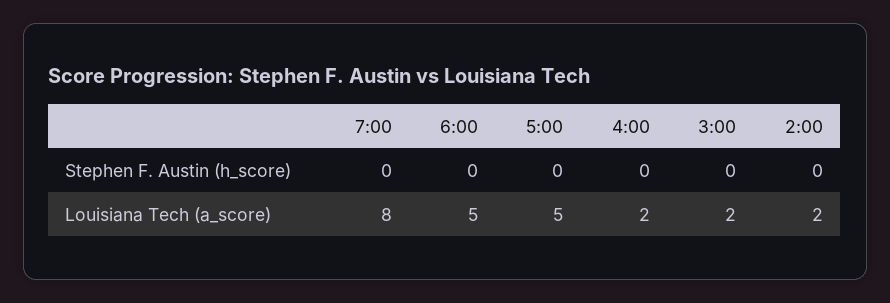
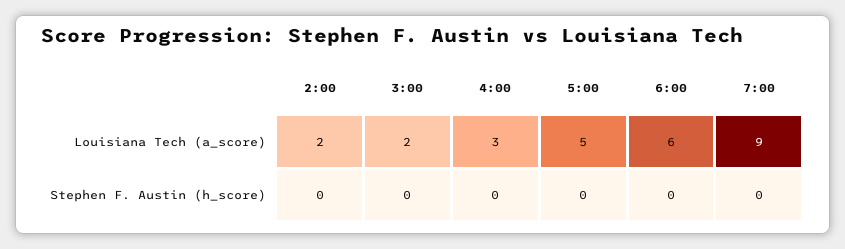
7:00, Louisiana Tech (a_score): 8 -> 9
6:00, Louisiana Tech (a_score): 5 -> 6
4:00, Louisiana Tech (a_score): 2 -> 3

